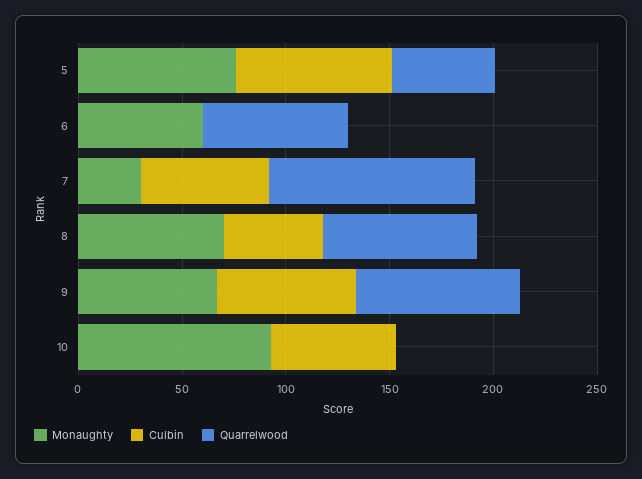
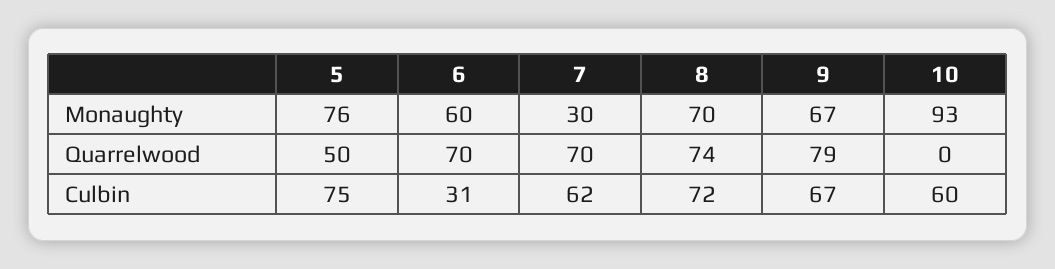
Culbin, 6: 0 -> 31
Quarrelwood, 7: 100 -> 70
Culbin, 8: 50 -> 72

